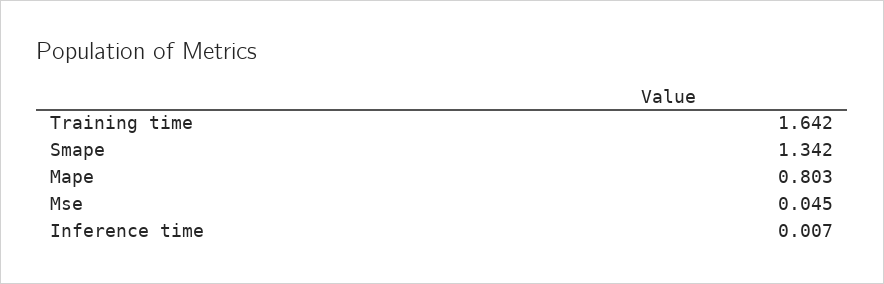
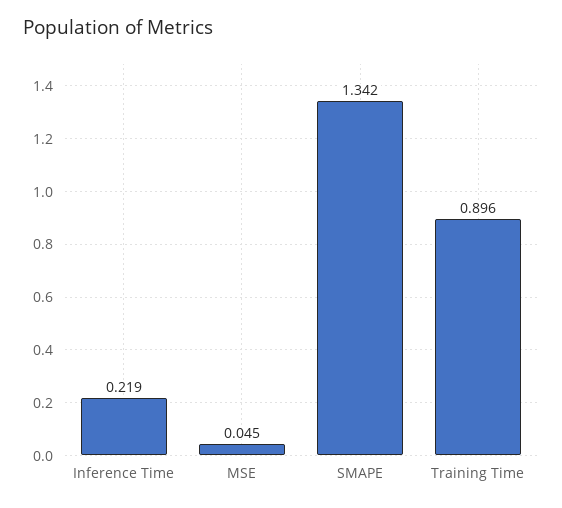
Training time: 1.642 -> 0.896
Mape: 0.803 -> none
Inference time: 0.007 -> 0.219

